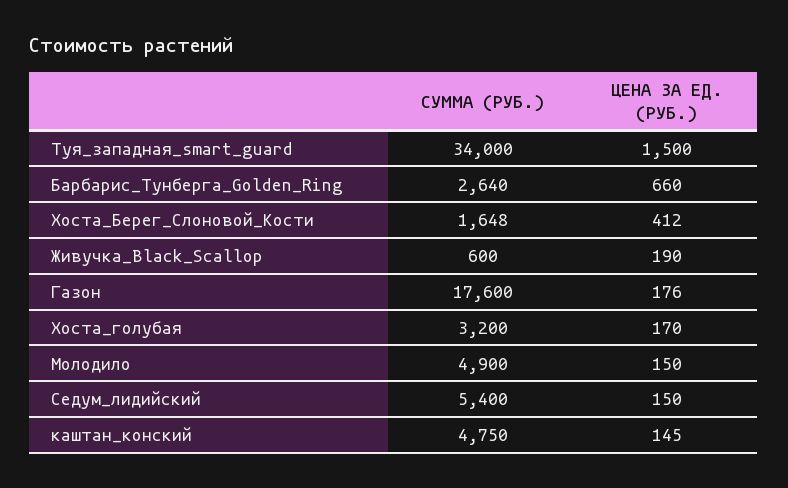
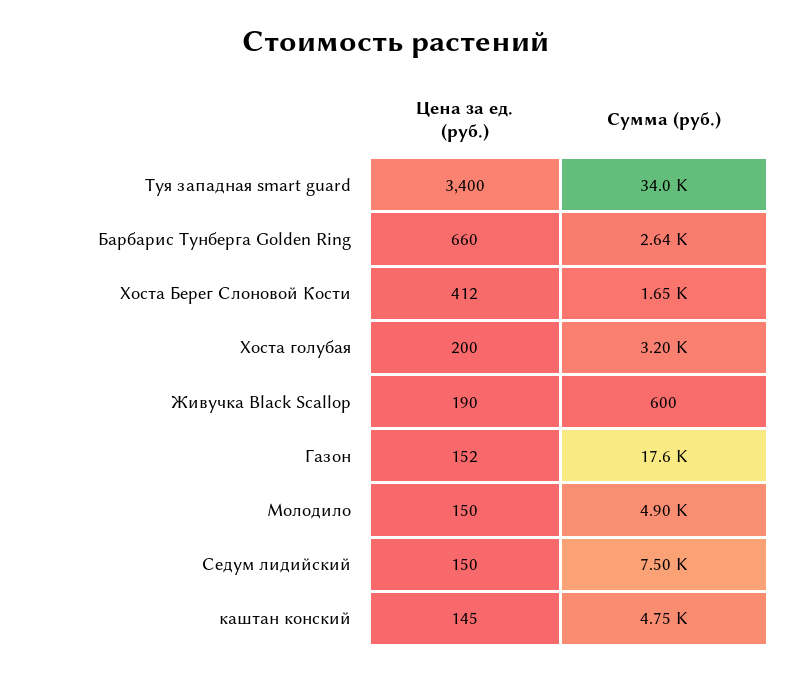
ЦЕНА ЗА ЕД. (РУБ.), Туя_западная_smart_guard: 1500 -> 3400
ЦЕНА ЗА ЕД. (РУБ.), Газон: 176 -> 152
ЦЕНА ЗА ЕД. (РУБ.), Хоста_голубая: 170 -> 200
СУММА (РУБ.), Седум_лидийский: 5400 -> 7500

